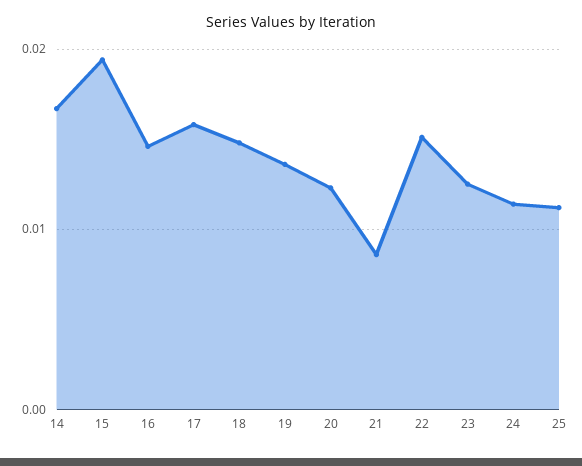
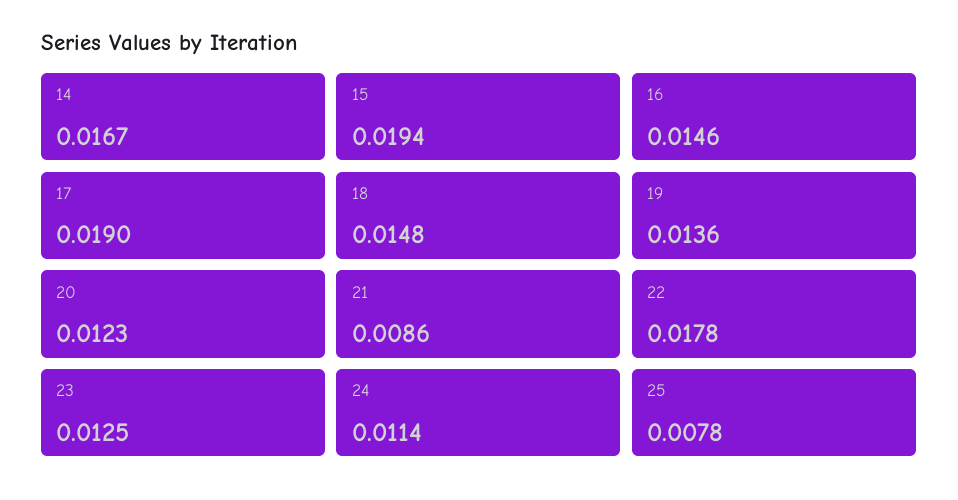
17: 0.016 -> 0.019
22: 0.015 -> 0.0178
25: 0.011 -> 0.0078

